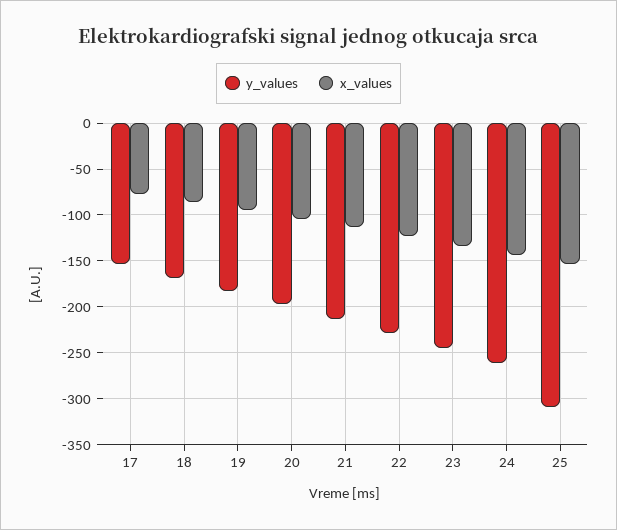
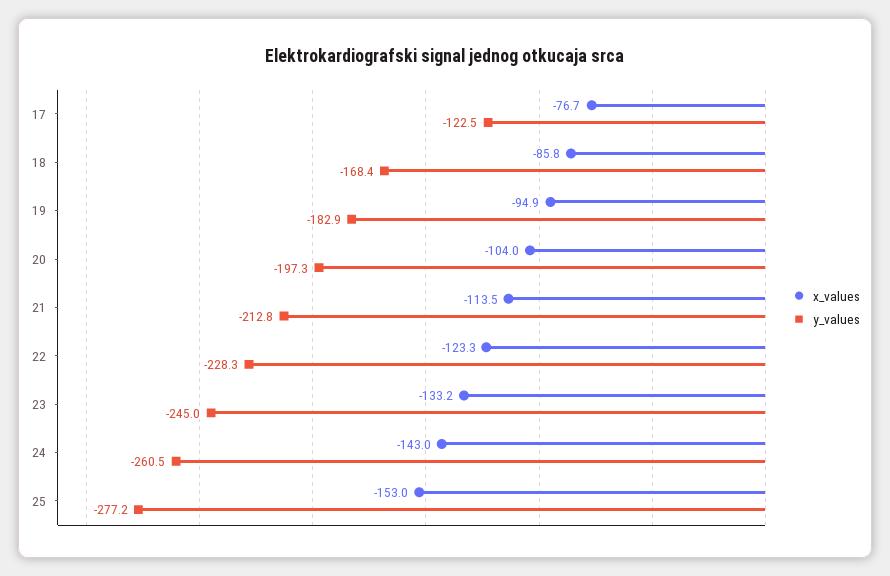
y_values, 17: -150 -> -122.5
y_values, 25: -310 -> -277.2

